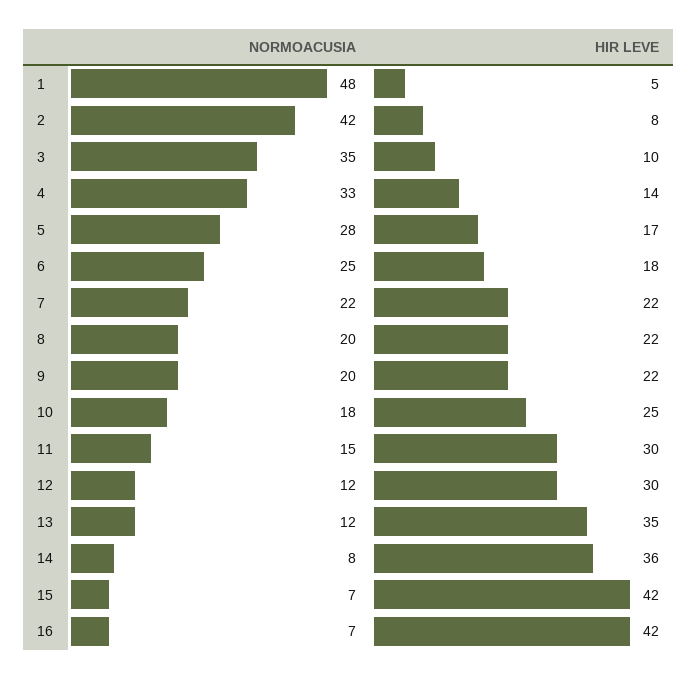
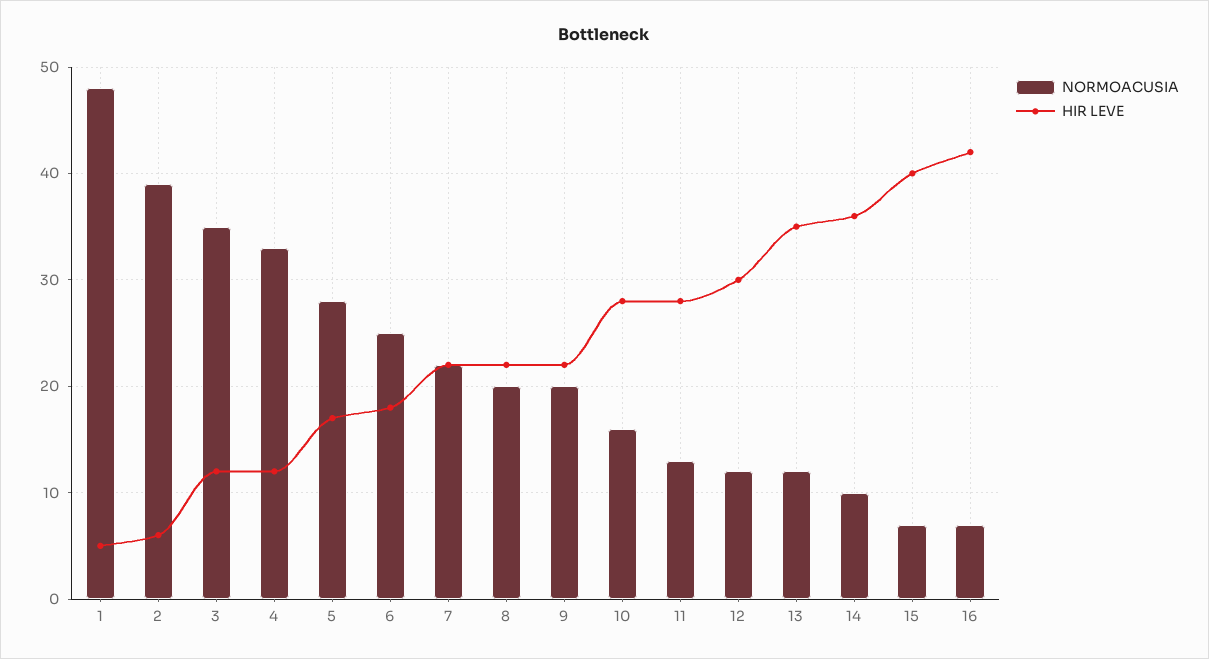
NORMOACUSIA, 2: 42 -> 39
HIR LEVE, 2: 8 -> 6
HIR LEVE, 3: 10 -> 12
HIR LEVE, 4: 14 -> 12
NORMOACUSIA, 10: 18 -> 16
HIR LEVE, 10: 25 -> 28
NORMOACUSIA, 11: 15 -> 13
HIR LEVE, 11: 30 -> 28
NORMOACUSIA, 14: 8 -> 10
HIR LEVE, 15: 42 -> 40

